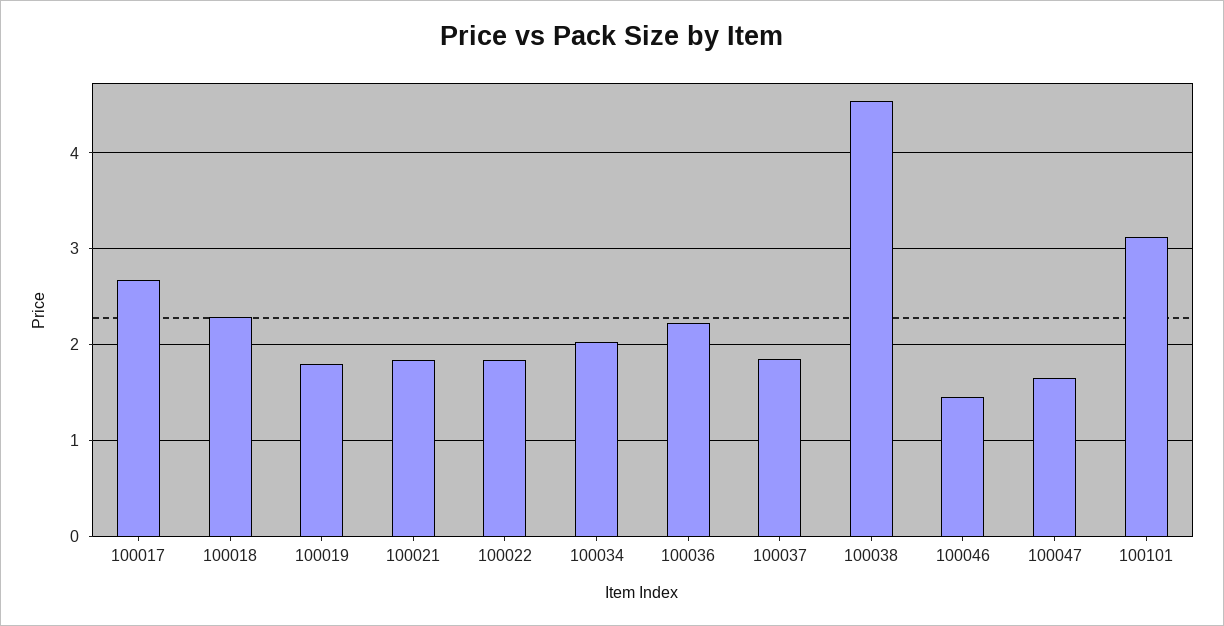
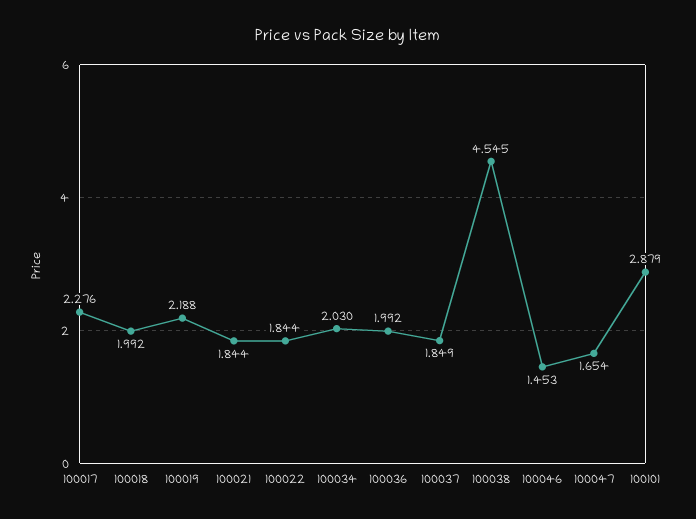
100017: 2.7 -> 2.276
100018: 2.3 -> 1.992
100019: 1.8 -> 2.188
100036: 2.2 -> 1.992
100101: 3.1 -> 2.879

